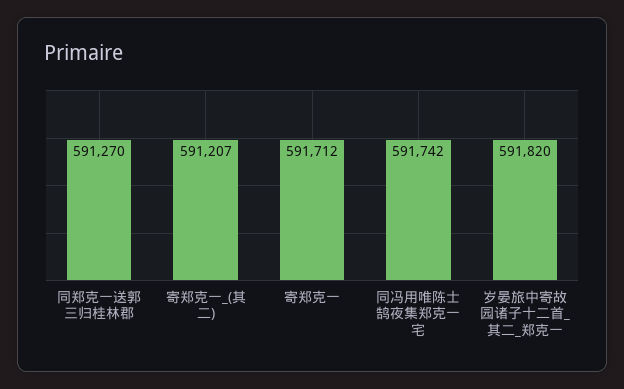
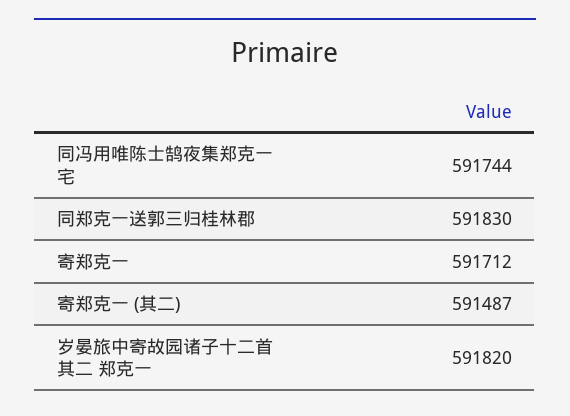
同郑克一送郭三归桂林郡: 591270 -> 591830
寄郑克一_(其二): 591207 -> 591487
同冯用唯陈士鹄夜集郑克一宅: 591742 -> 591744

